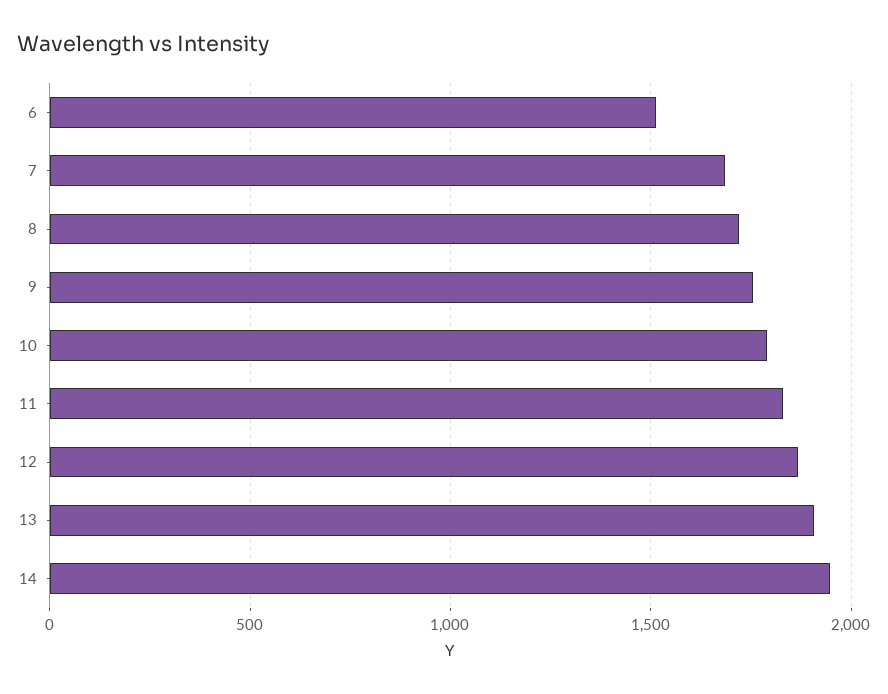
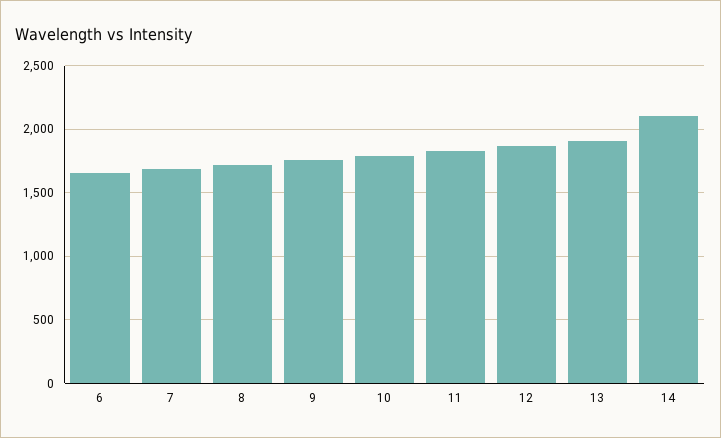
6: 1500 -> 1650
14: 1950 -> 2100

